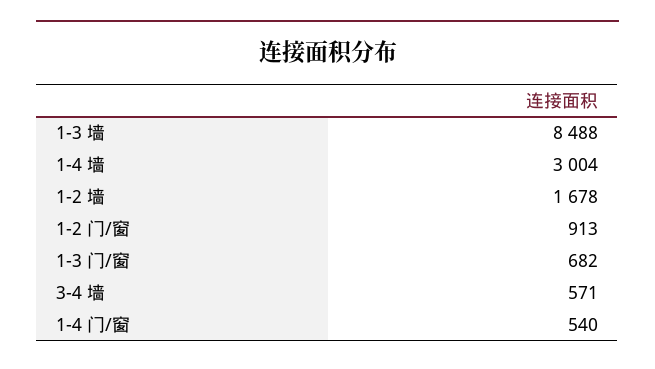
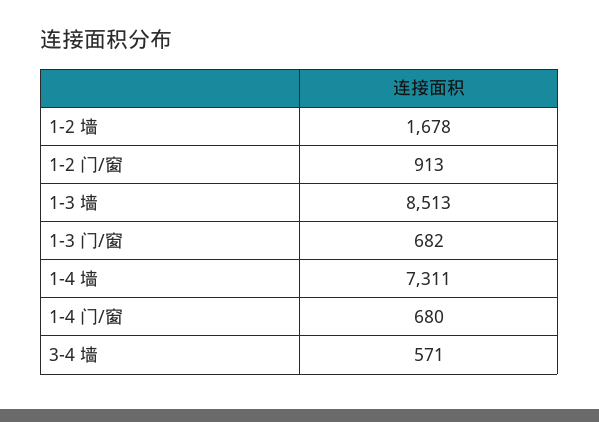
1-3 墙: 8488 -> 8513
1-4 墙: 3004 -> 7311
1-4 门/窗: 540 -> 680

